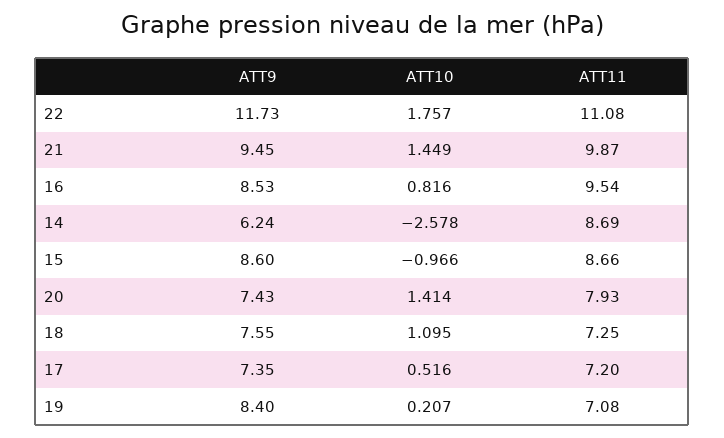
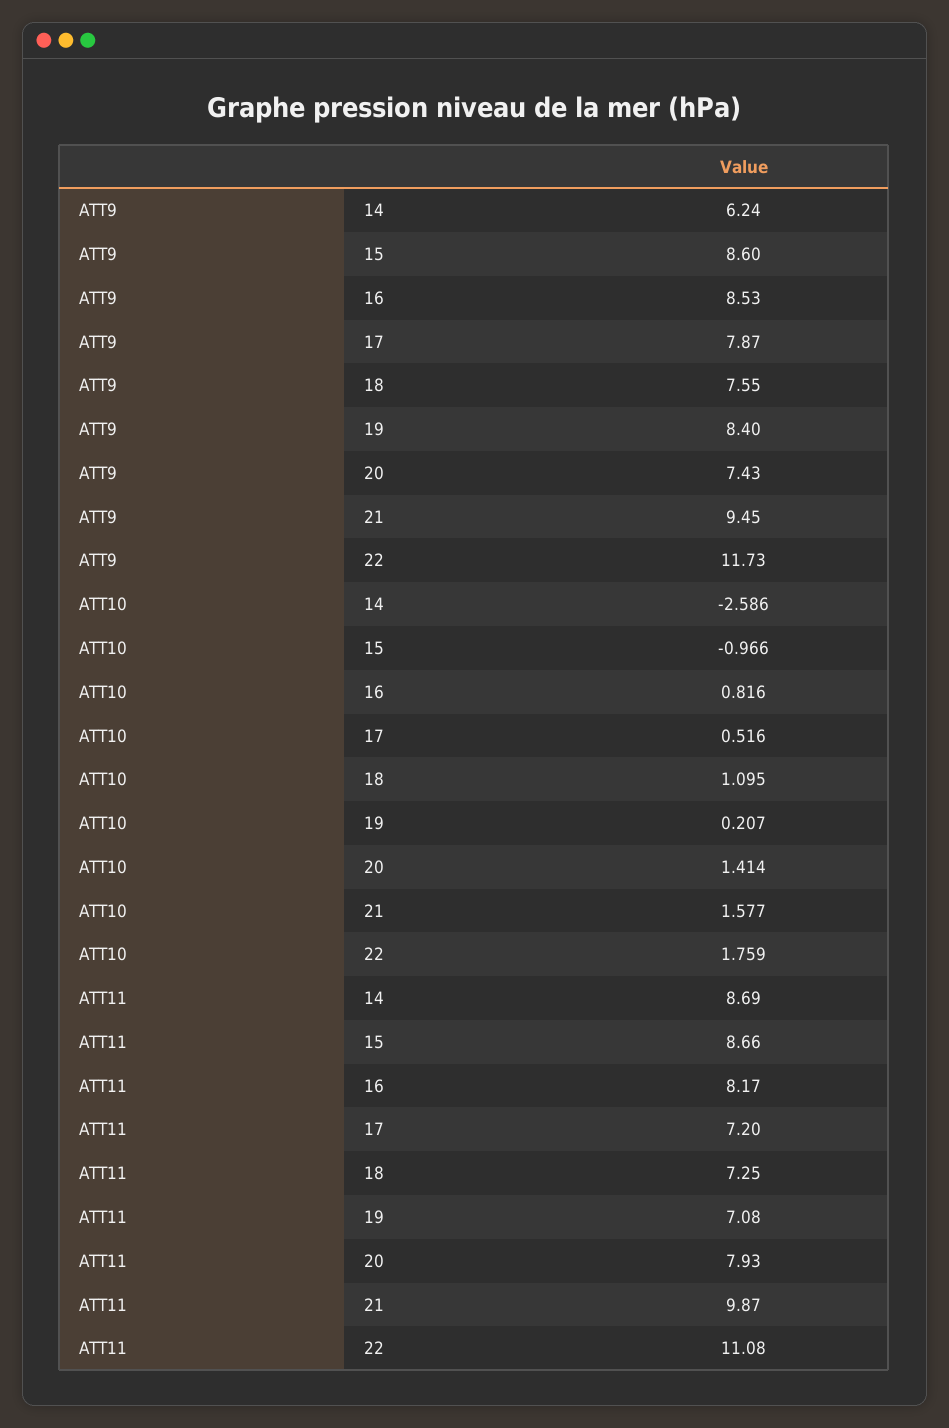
ATT10, 22: 1.757 -> 1.759
ATT10, 21: 1.449 -> 1.577
ATT11, 16: 9.54 -> 8.17
ATT10, 14: -2.578 -> -2.586
ATT9, 17: 7.35 -> 7.87

